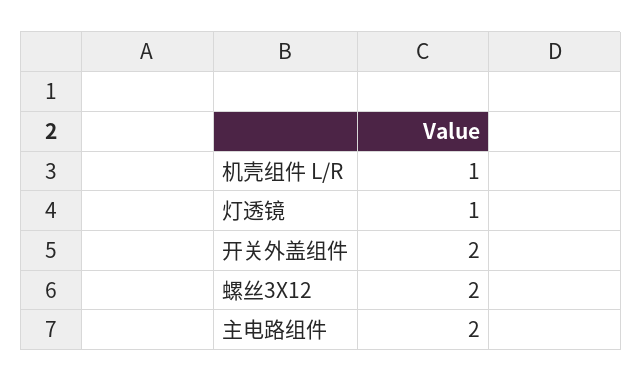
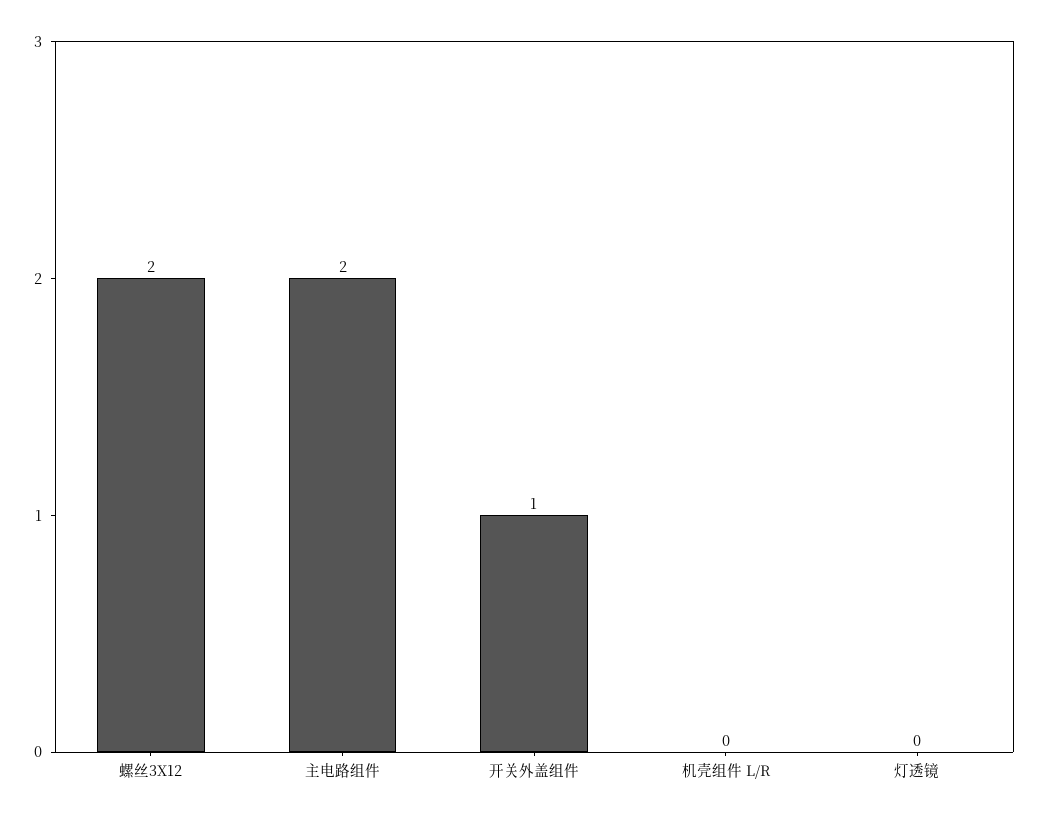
机壳组件 L/R: 1 -> 0
灯透镜: 1 -> 0
开关外盖组件: 2 -> 1

